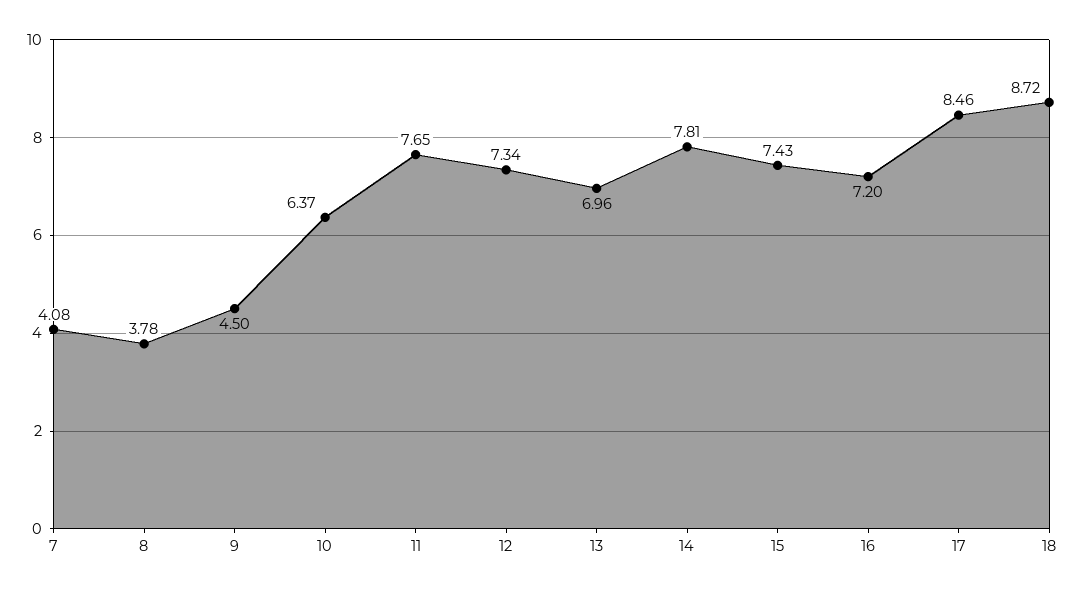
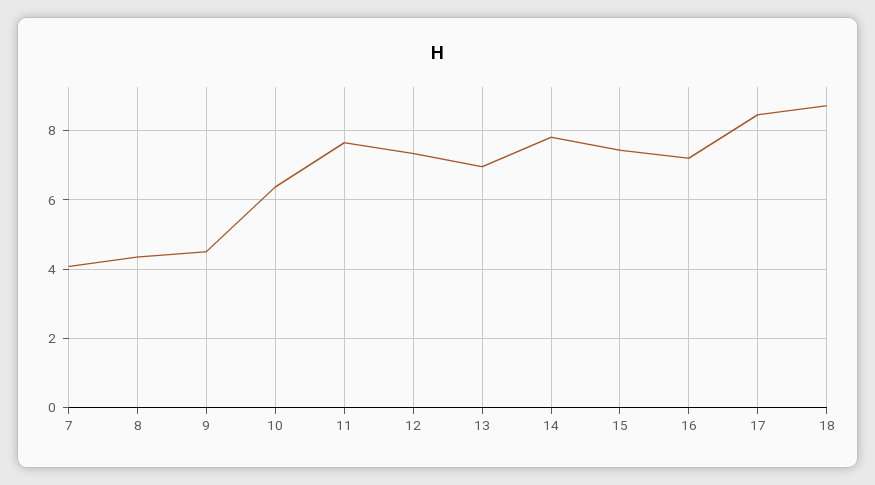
8: 3.78 -> 4.4

